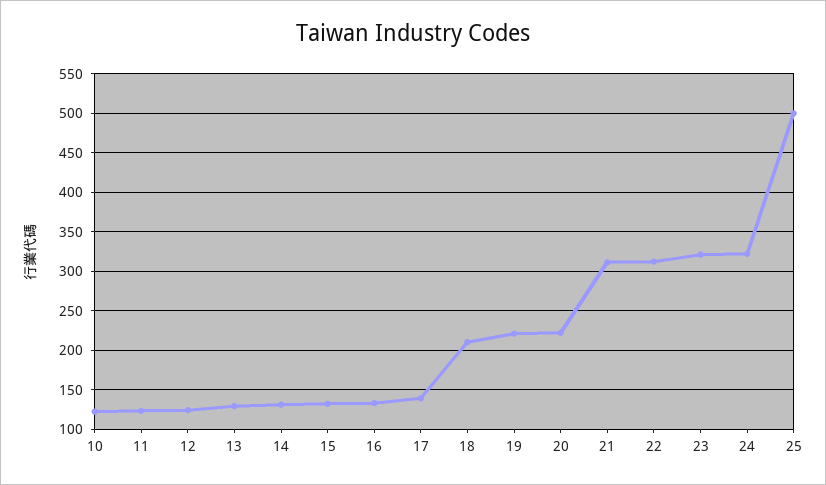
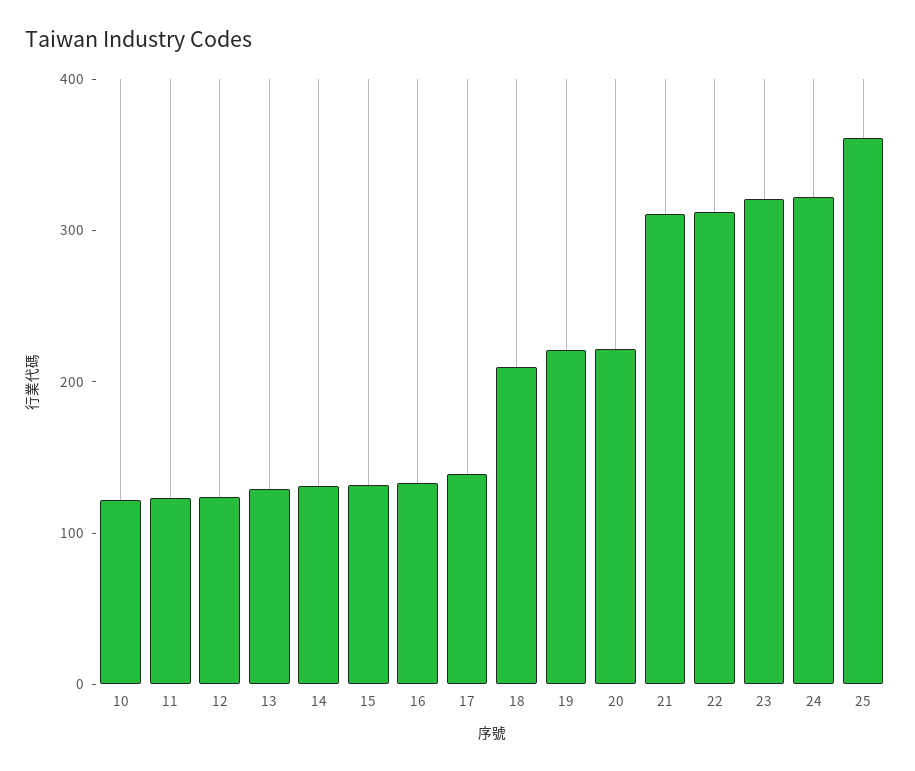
25: 500 -> 360

